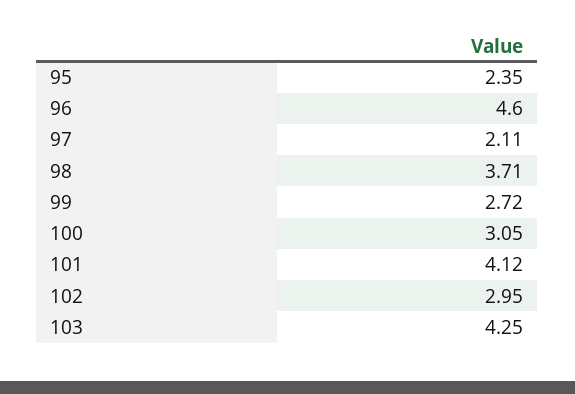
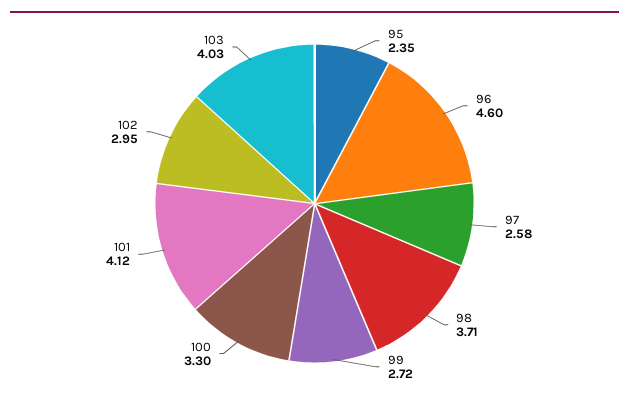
97: 2.11 -> 2.58
100: 3.05 -> 3.3
103: 4.25 -> 4.03

